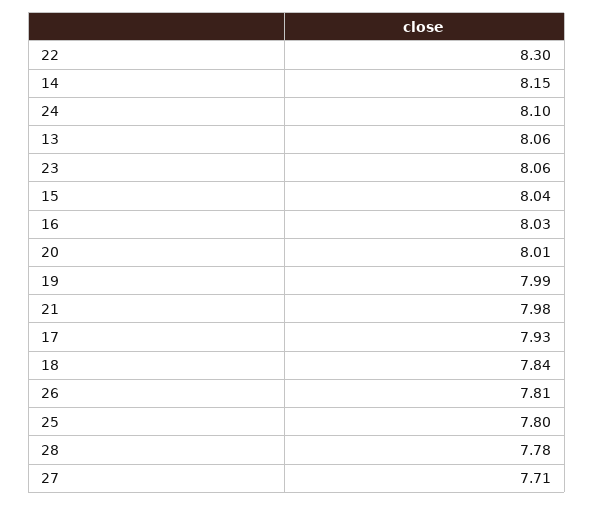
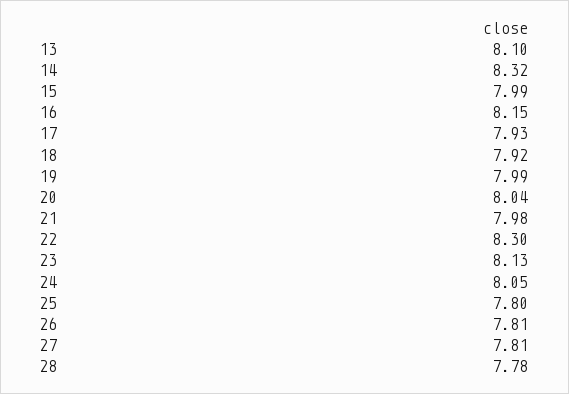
14: 8.15 -> 8.32
24: 8.1 -> 8.05
13: 8.06 -> 8.1
23: 8.06 -> 8.13
15: 8.04 -> 7.99
16: 8.03 -> 8.15
20: 8.01 -> 8.04
18: 7.84 -> 7.92
27: 7.71 -> 7.81

